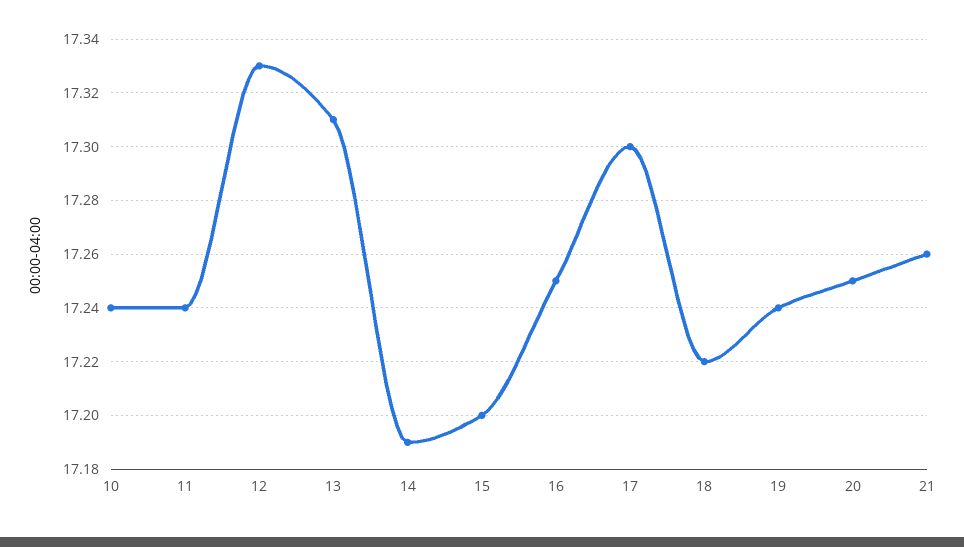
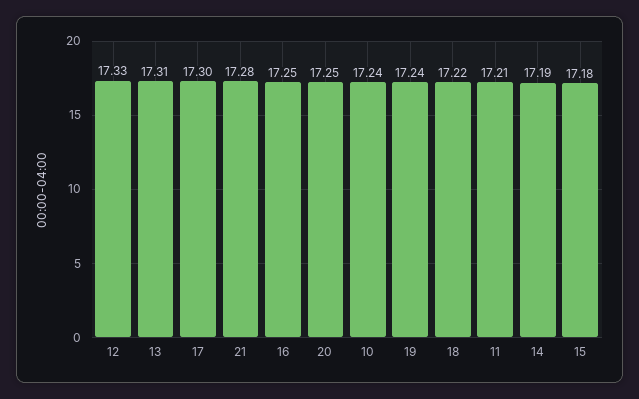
11: 17.24 -> 17.21
15: 17.2 -> 17.18
21: 17.26 -> 17.28

